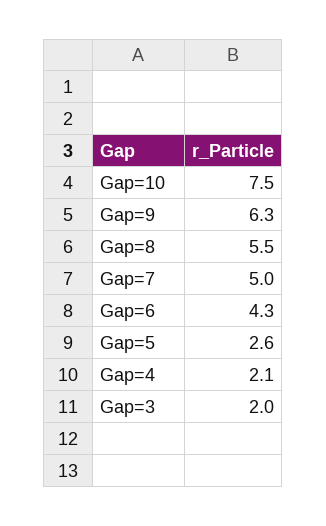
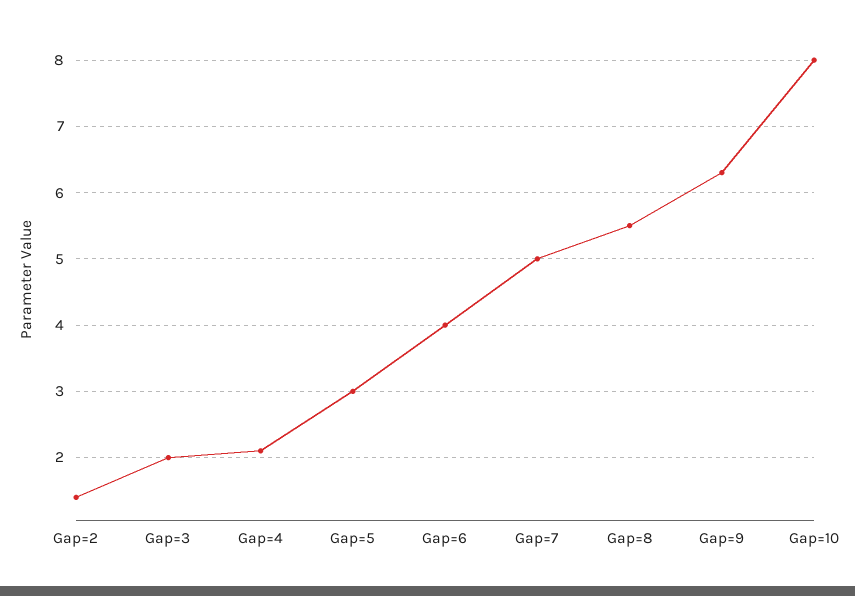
Gap=10: 7.5 -> 8
Gap=6: 4.3 -> 4
Gap=5: 2.6 -> 3
Gap=2: none -> 1.4

